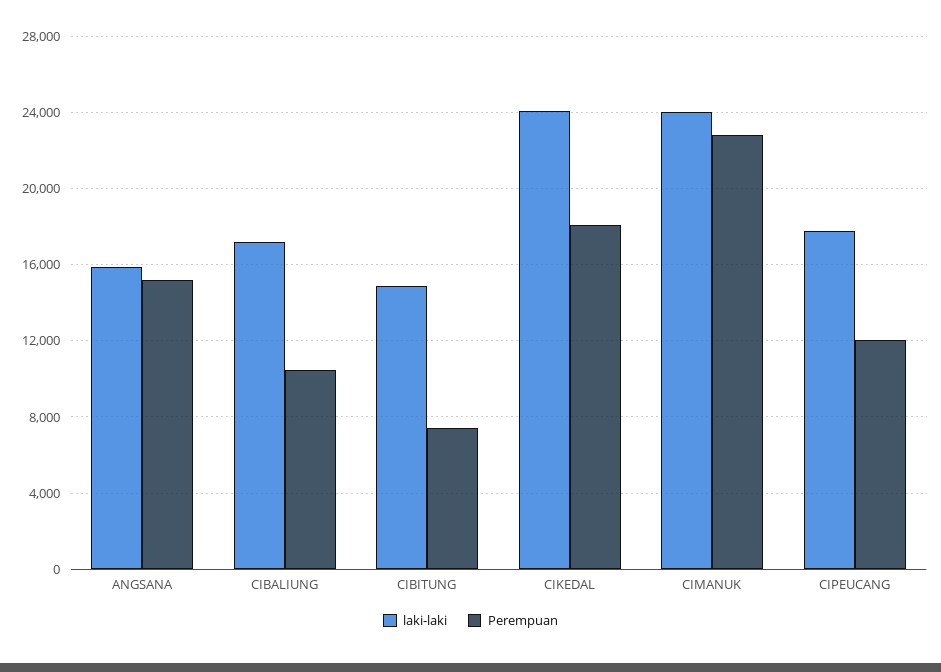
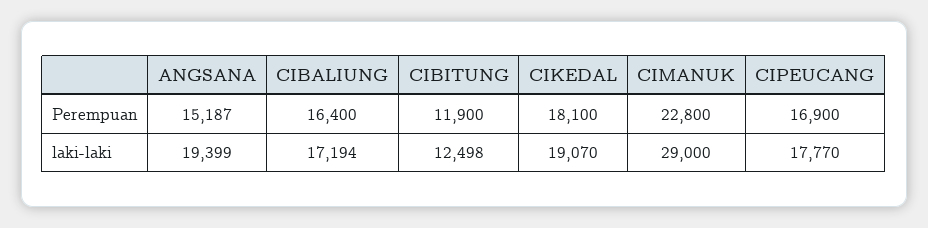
laki-laki, ANGSANA: 16000 -> 19399
Perempuan, CIBALIUNG: 10500 -> 16400
laki-laki, CIBITUNG: 15000 -> 12498
Perempuan, CIBITUNG: 7500 -> 11900
laki-laki, CIKEDAL: 24000 -> 19070
laki-laki, CIMANUK: 24000 -> 29000
Perempuan, CIPEUCANG: 12000 -> 16900

